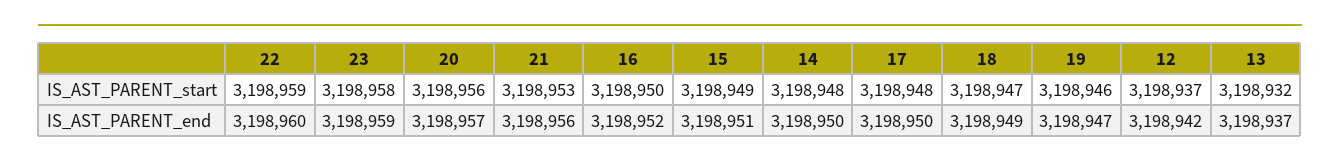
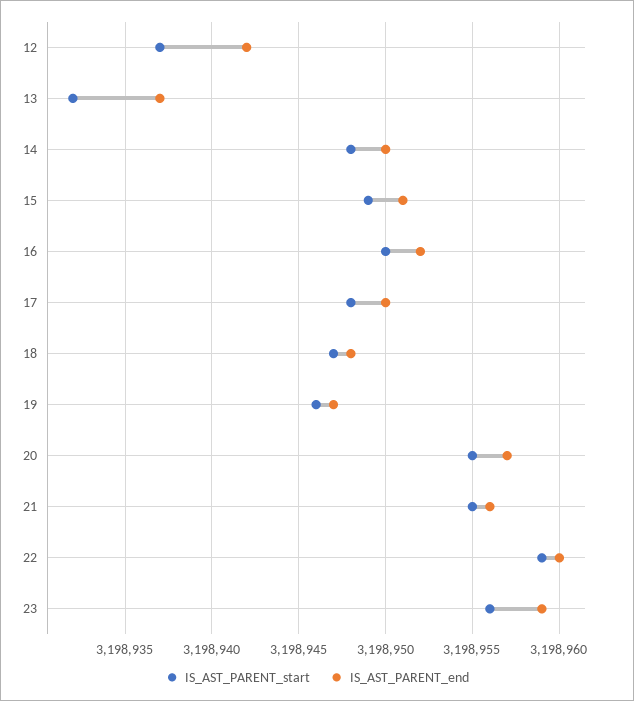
IS_AST_PARENT_start, 23: 3198958 -> 3198956
IS_AST_PARENT_start, 20: 3198956 -> 3198955
IS_AST_PARENT_start, 21: 3198953 -> 3198955
IS_AST_PARENT_end, 18: 3198949 -> 3198948

